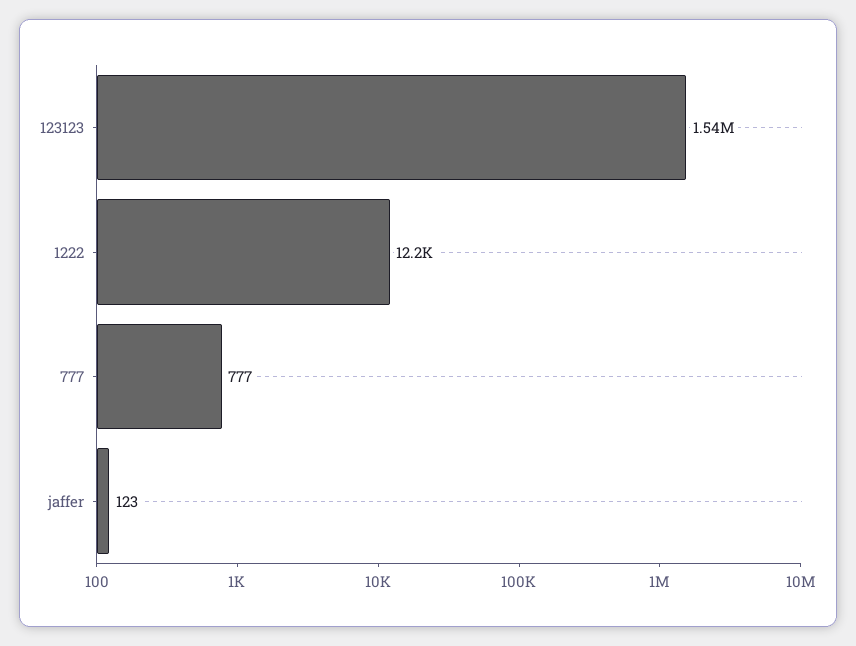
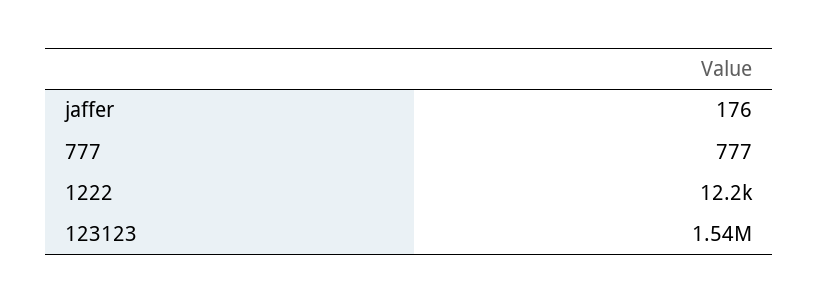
jaffer: 123 -> 176

